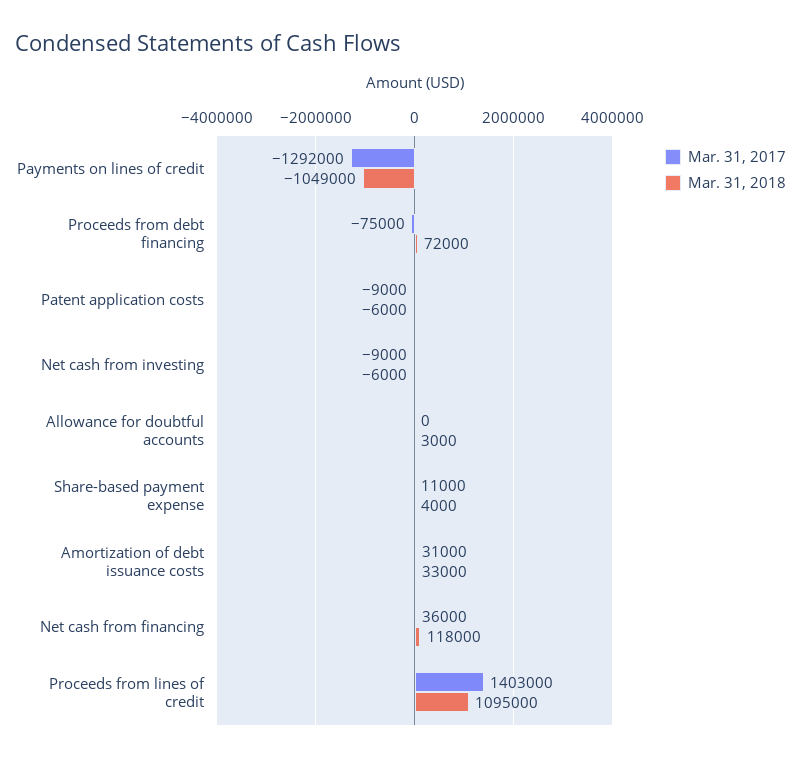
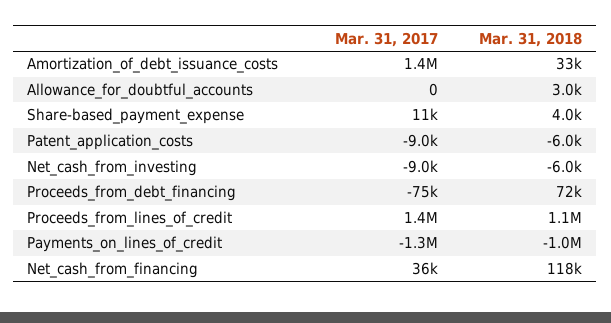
Mar. 31, 2017, Amortization of debt issuance costs: 31000 -> 1400000

